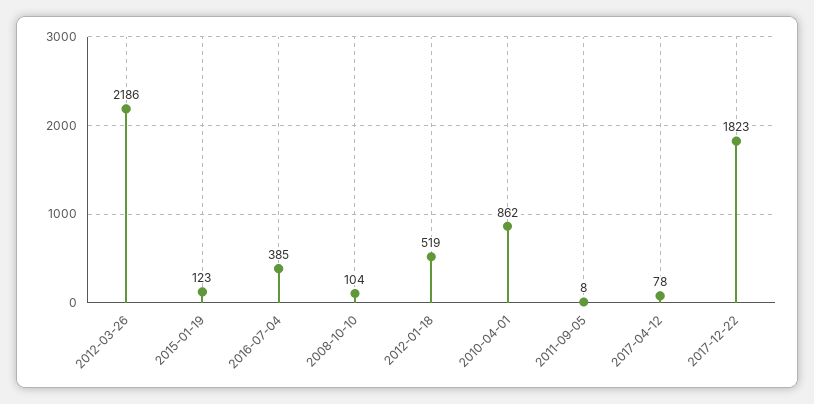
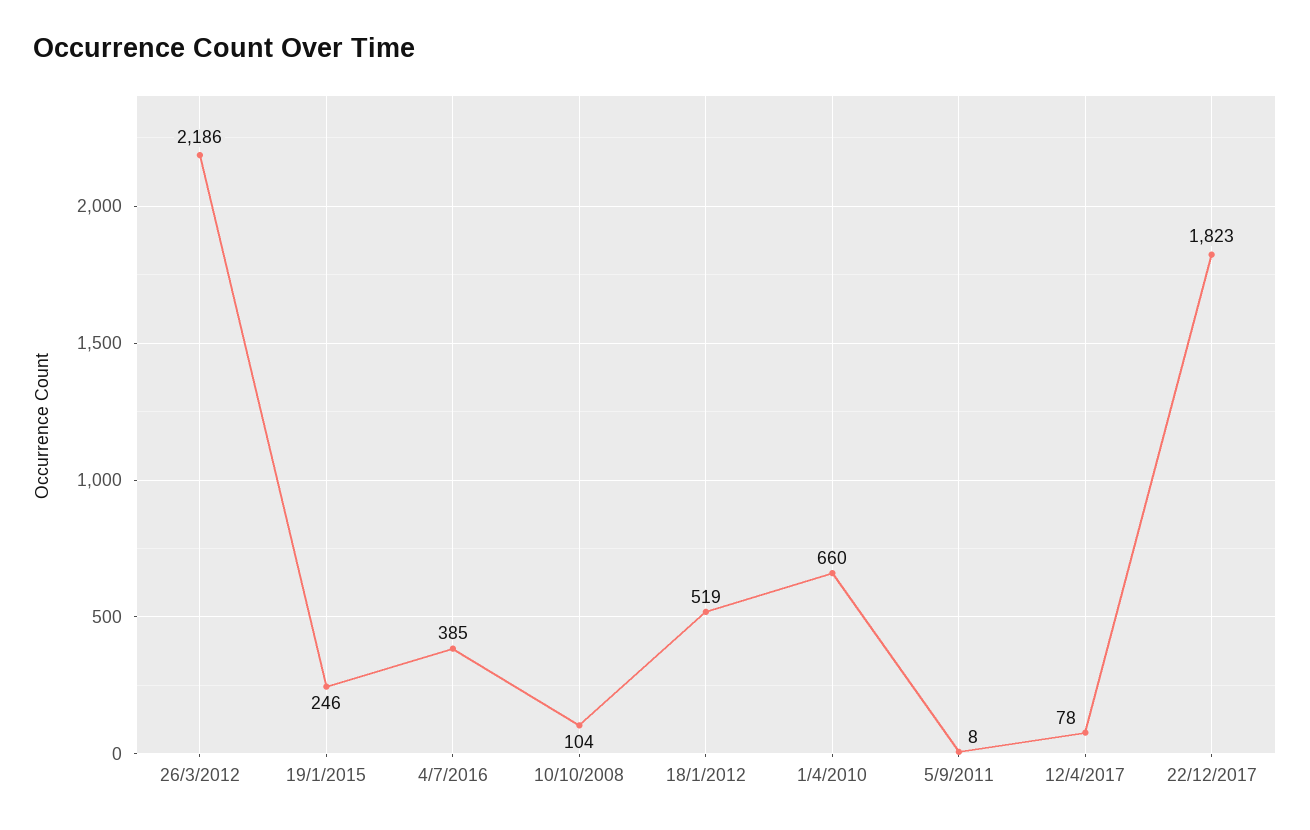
2015-01-19: 123 -> 246
2010-04-01: 862 -> 660

